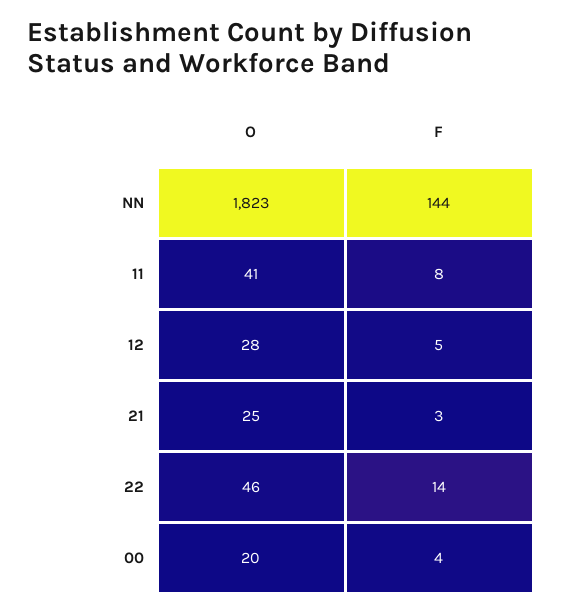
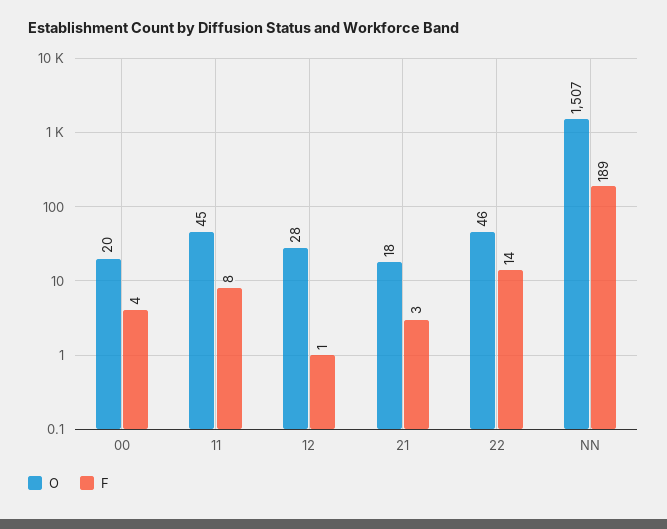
O, NN: 1823 -> 1507
F, NN: 144 -> 189
O, 11: 41 -> 45
F, 12: 5 -> 1
O, 21: 25 -> 18

